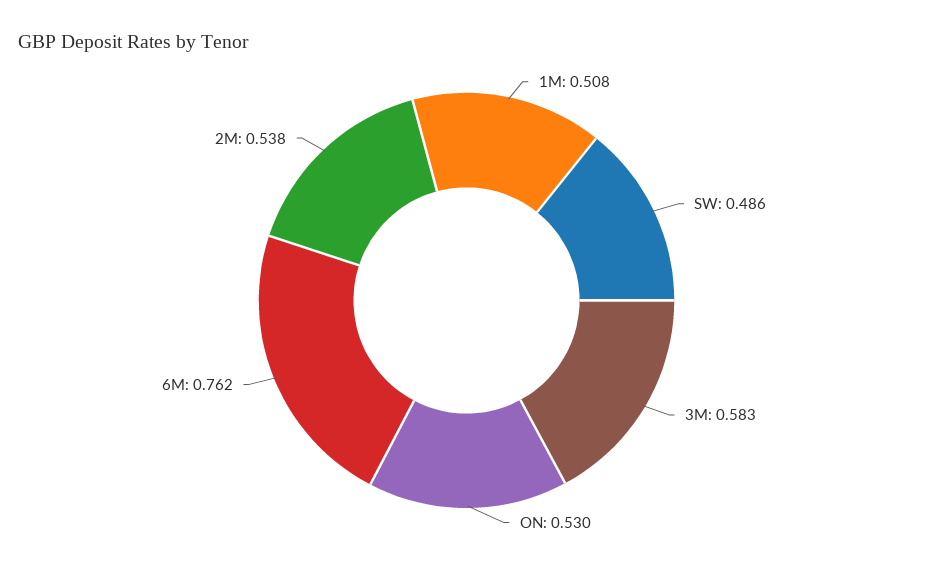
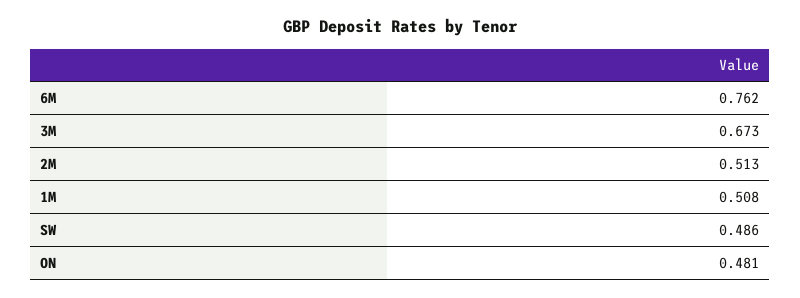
3M: 0.583 -> 0.673
ON: 0.53 -> 0.481
2M: 0.538 -> 0.513

